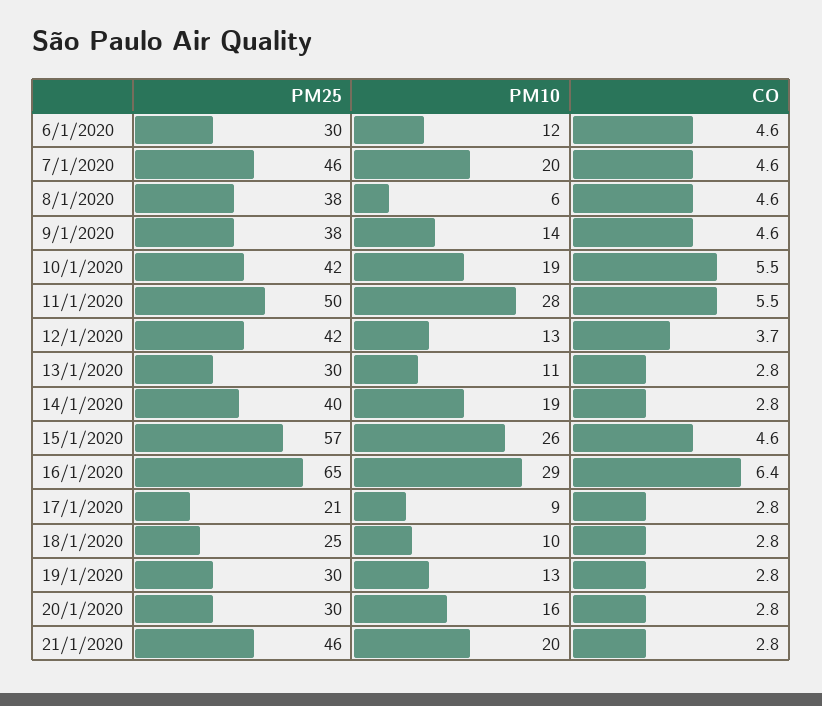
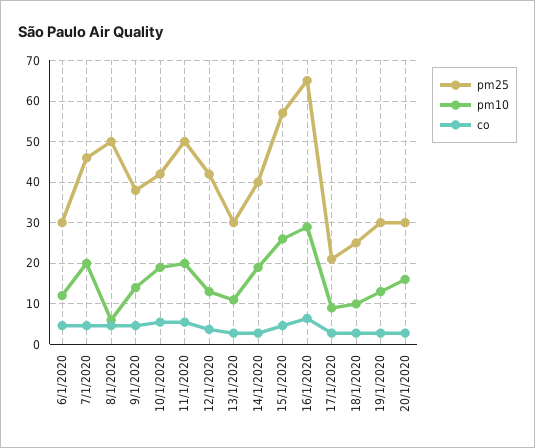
PM25, 8/1/2020: 38 -> 50
PM10, 11/1/2020: 28 -> 20
PM25, 21/1/2020: 46 -> none
PM10, 21/1/2020: 20 -> none
CO, 21/1/2020: 2.8 -> none

